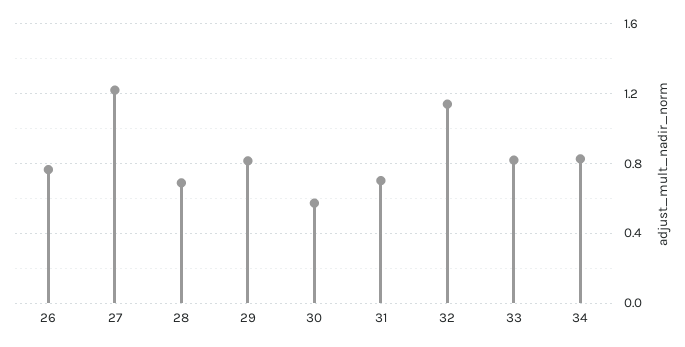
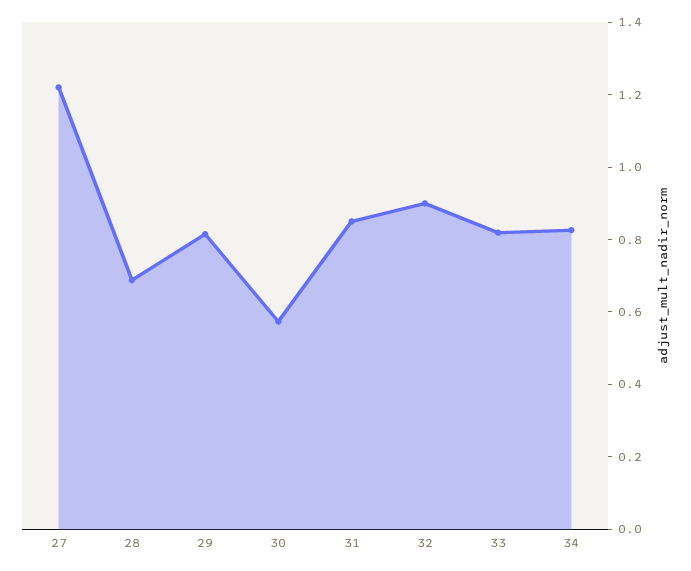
26: 0.75 -> none
31: 0.7 -> 0.85
32: 1.15 -> 0.9

